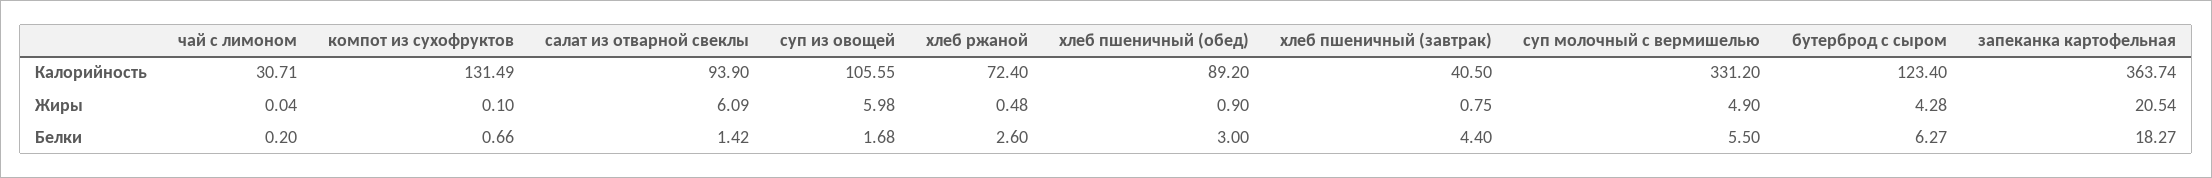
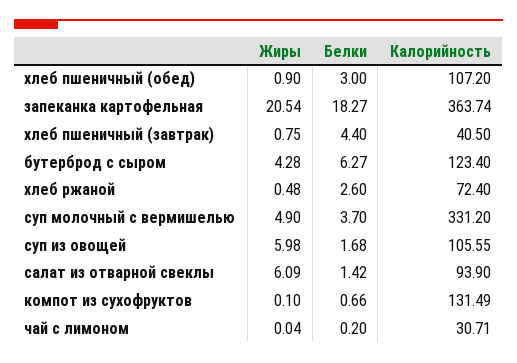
хлеб пшеничный (обед), Калорийность: 89.2 -> 107.2
суп молочный с вермишелью, Белки: 5.5 -> 3.7

